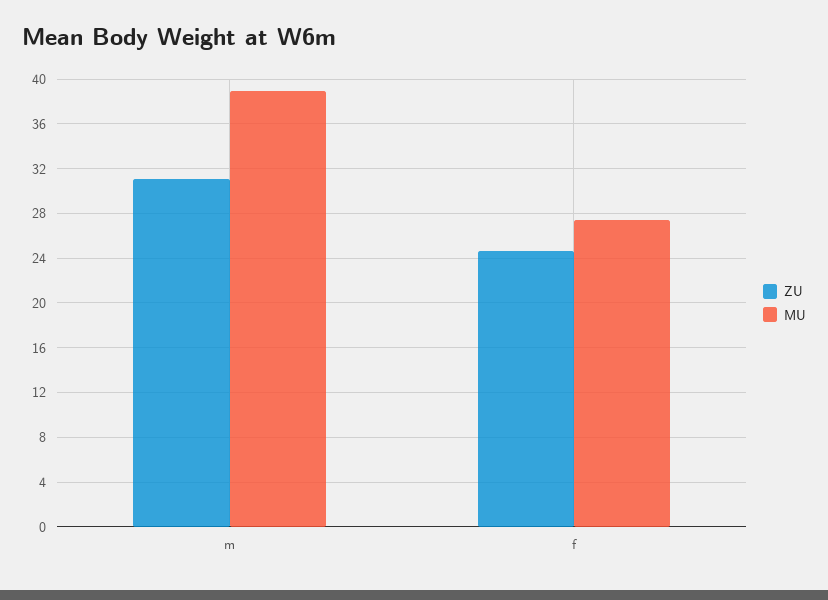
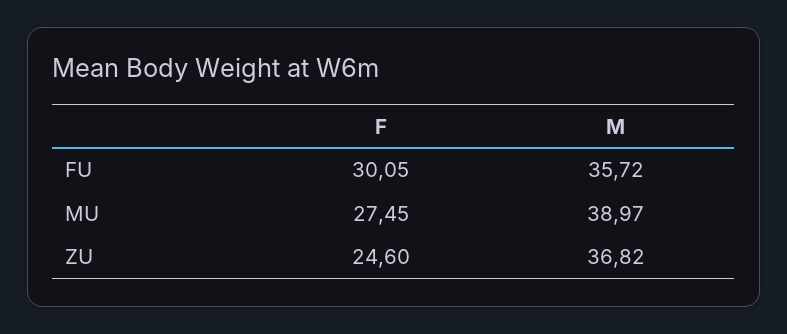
ZU, m: 31 -> 36.82
FU, f: none -> 30.05
FU, m: none -> 35.72

